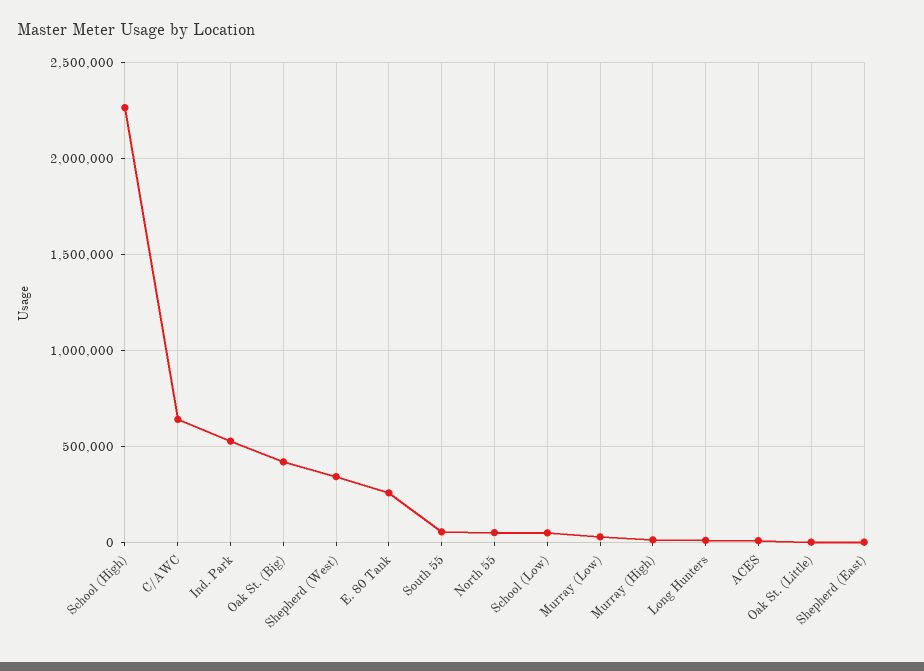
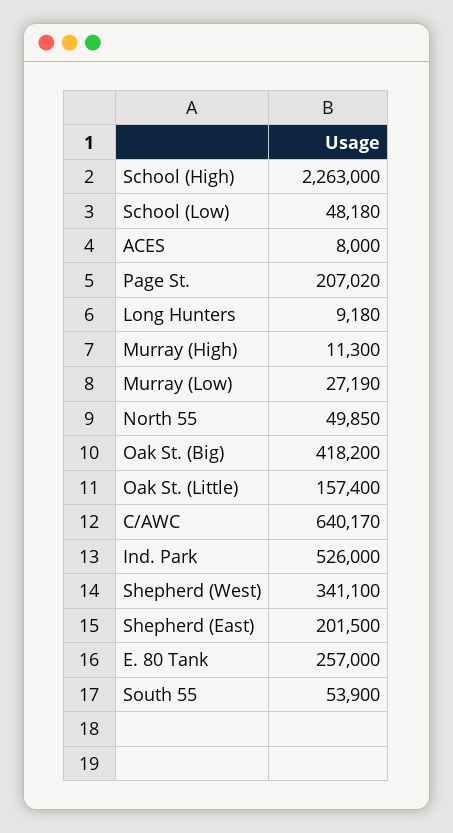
Oak St. (Little): 0 -> 157400
Shepherd (East): 0 -> 201500
Page St.: none -> 207020

